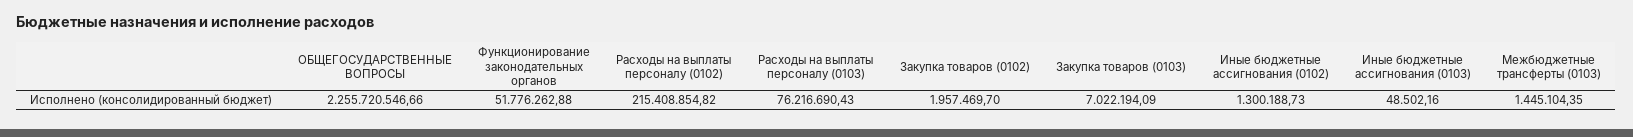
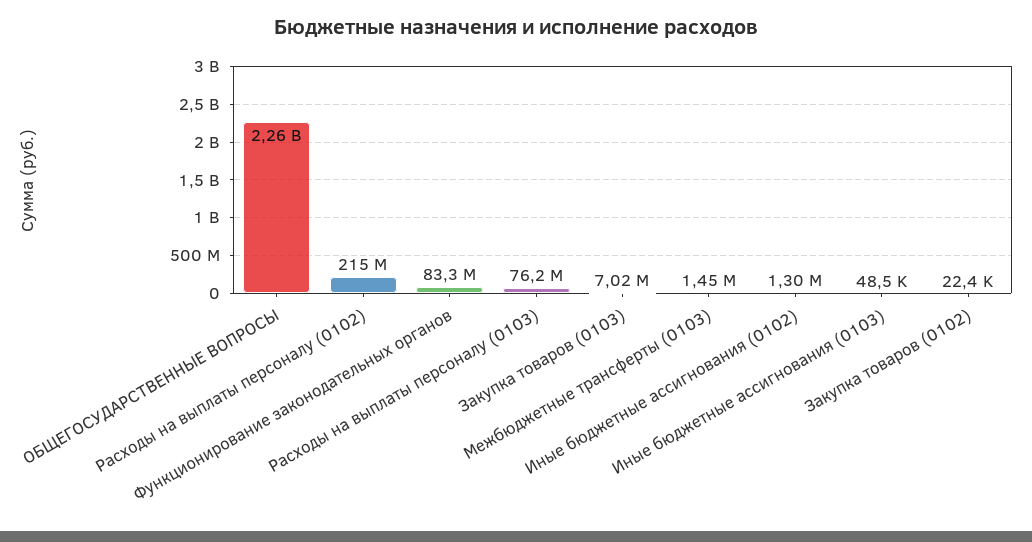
Функционирование законодательных органов: 51776262.88 -> 83300000
Закупка товаров (0102): 1957469.7 -> 22400

